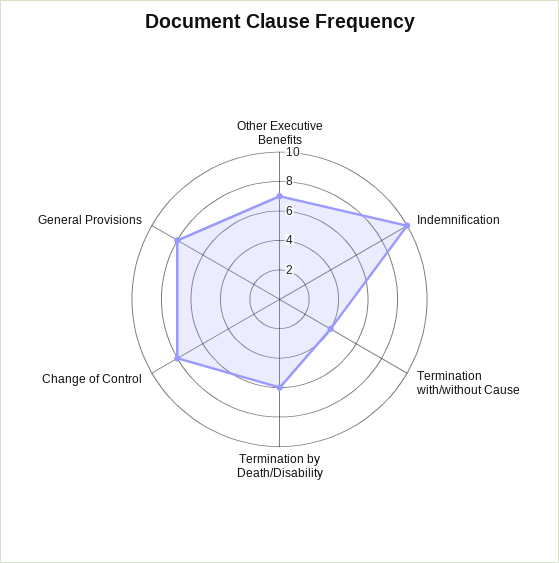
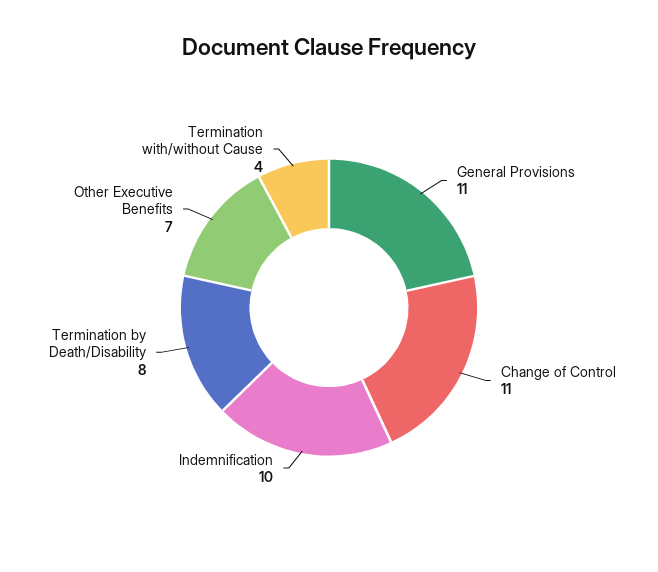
Termination by Death/Disability: 6 -> 8
Change of Control: 8 -> 11
General Provisions: 8 -> 11

